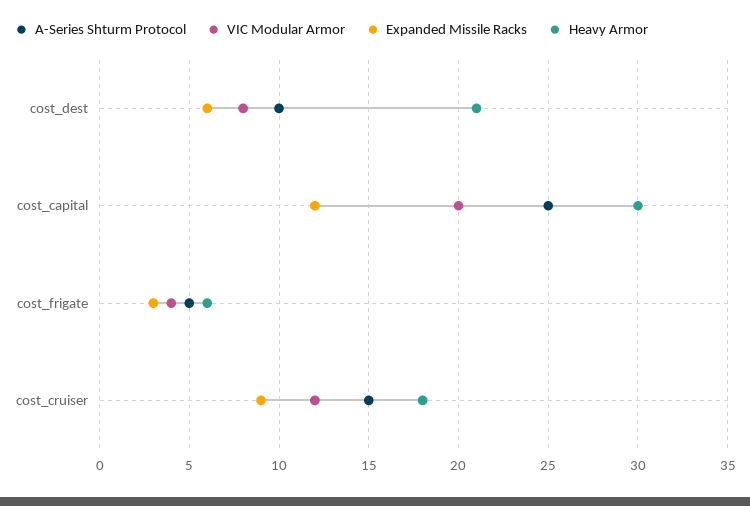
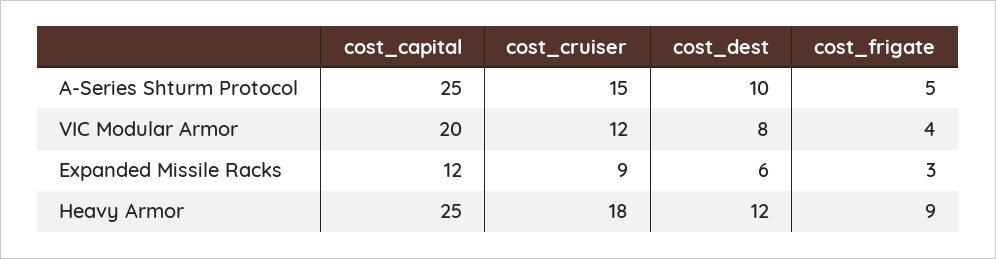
Heavy Armor, cost_dest: 21 -> 12
Heavy Armor, cost_capital: 30 -> 25
Heavy Armor, cost_frigate: 6 -> 9

